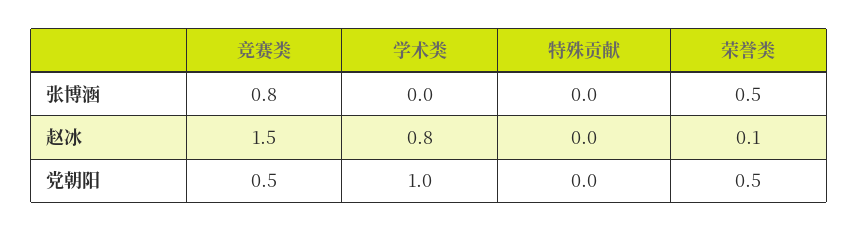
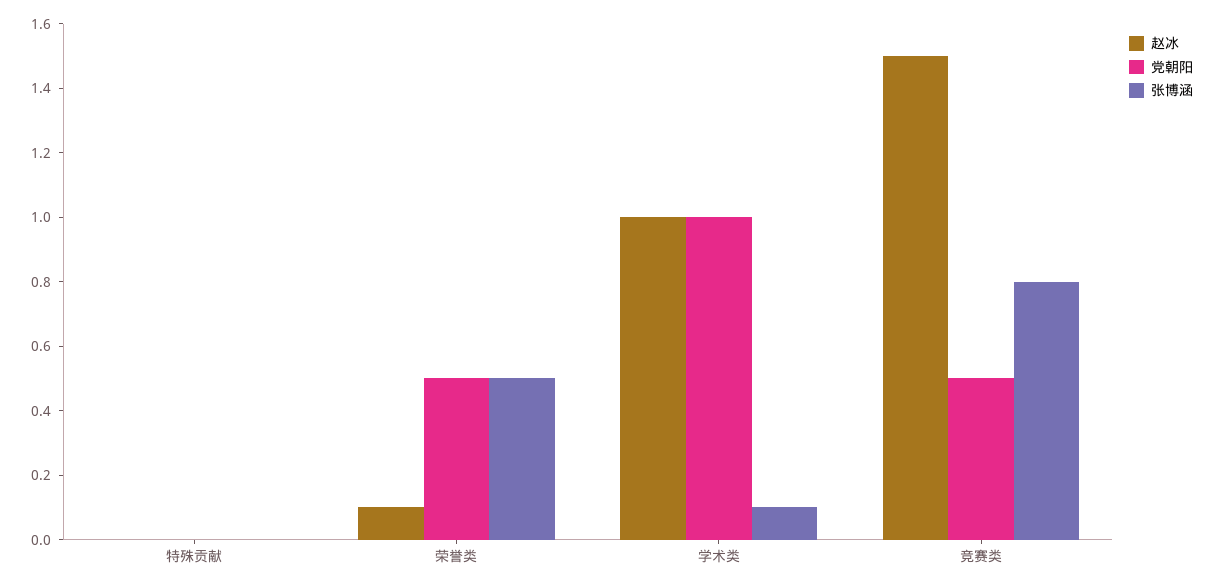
张博涵, 学术类: 0 -> 0.1
赵冰, 学术类: 0.8 -> 1

